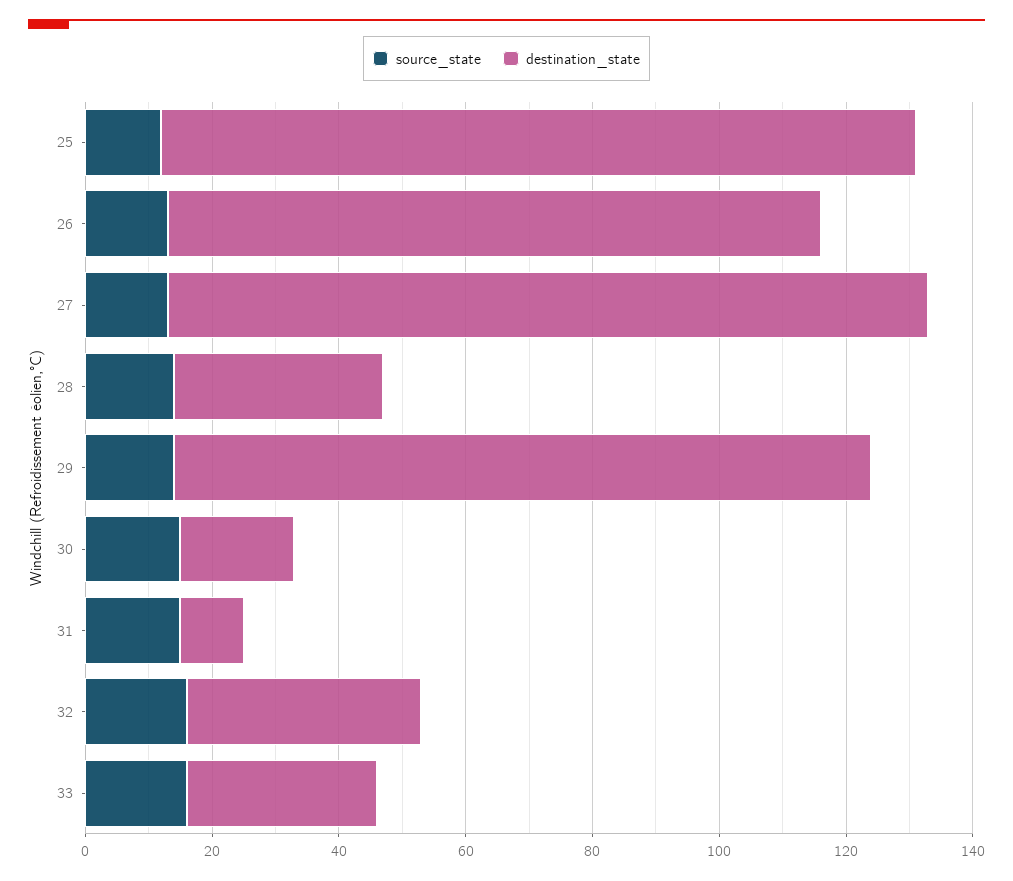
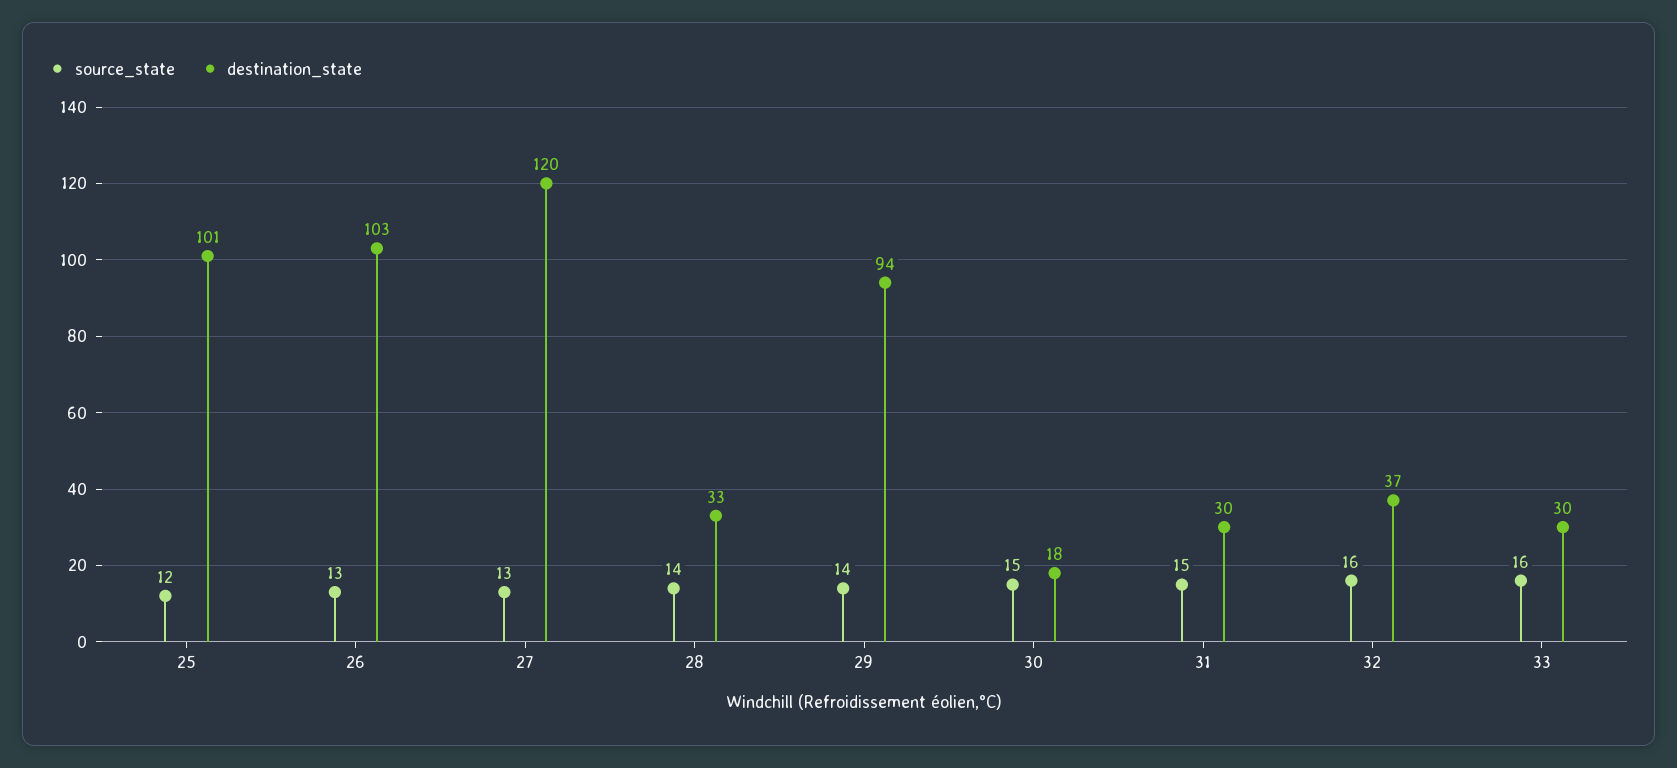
destination_state, 25: 120 -> 101
destination_state, 29: 110 -> 94
destination_state, 31: 10 -> 30

